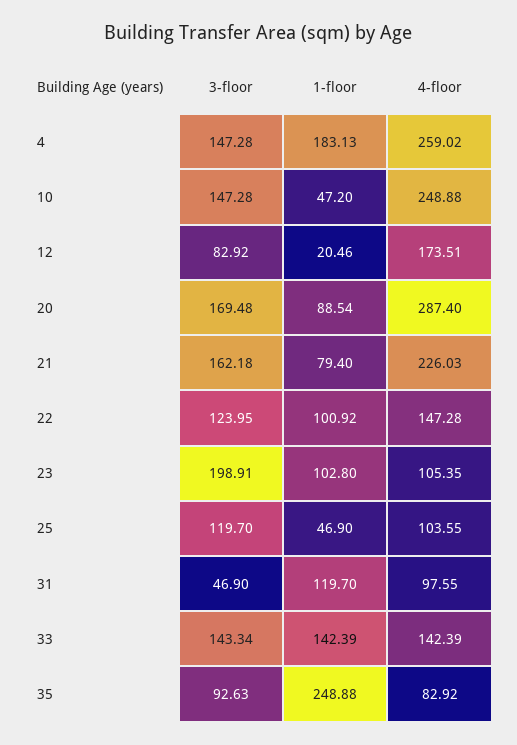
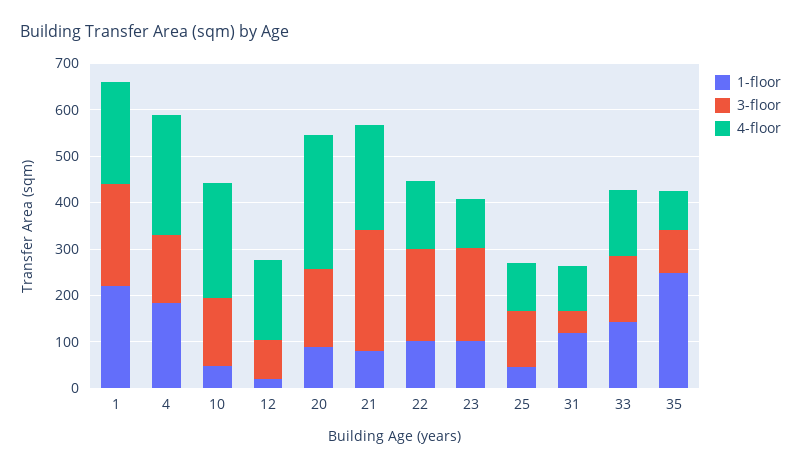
3-floor, 21: 162.18 -> 260
3-floor, 22: 123.95 -> 200
1-floor, 1: none -> 220
3-floor, 1: none -> 220
4-floor, 1: none -> 220

